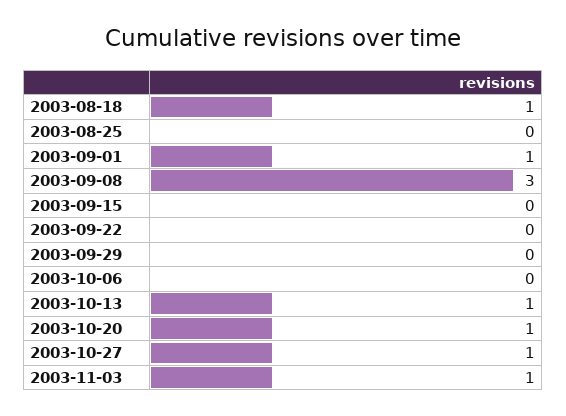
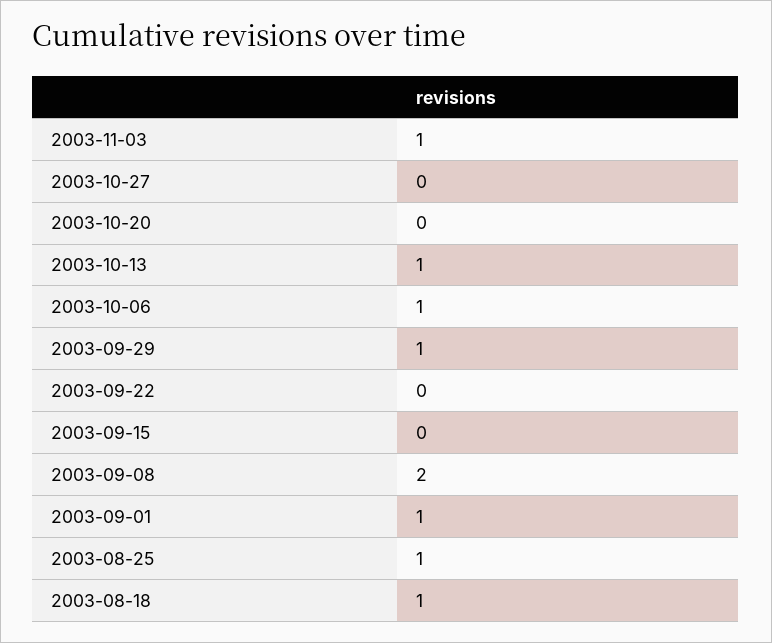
2003-08-25: 0 -> 1
2003-09-08: 3 -> 2
2003-09-29: 0 -> 1
2003-10-06: 0 -> 1
2003-10-20: 1 -> 0
2003-10-27: 1 -> 0

